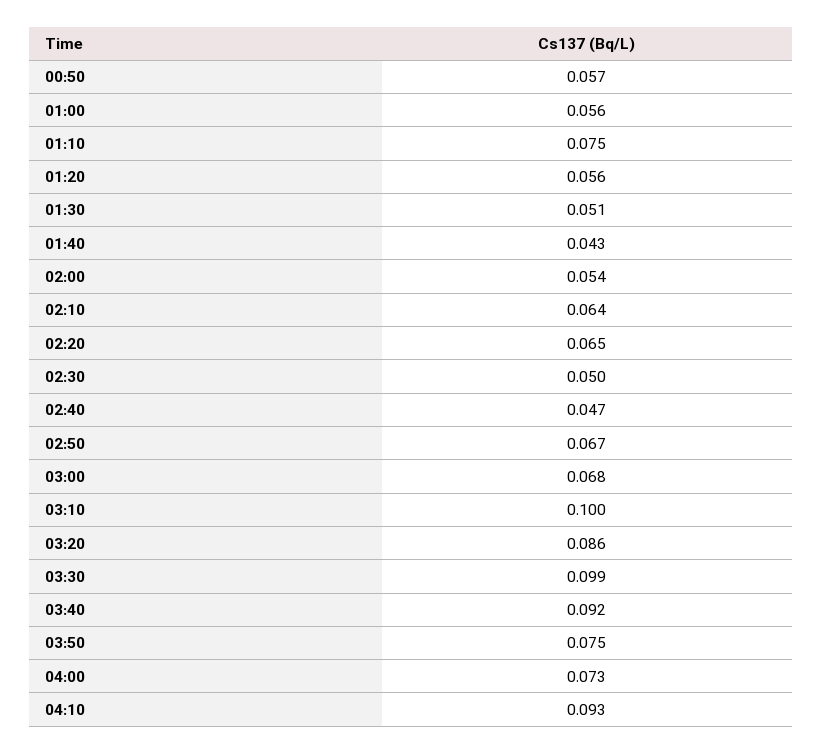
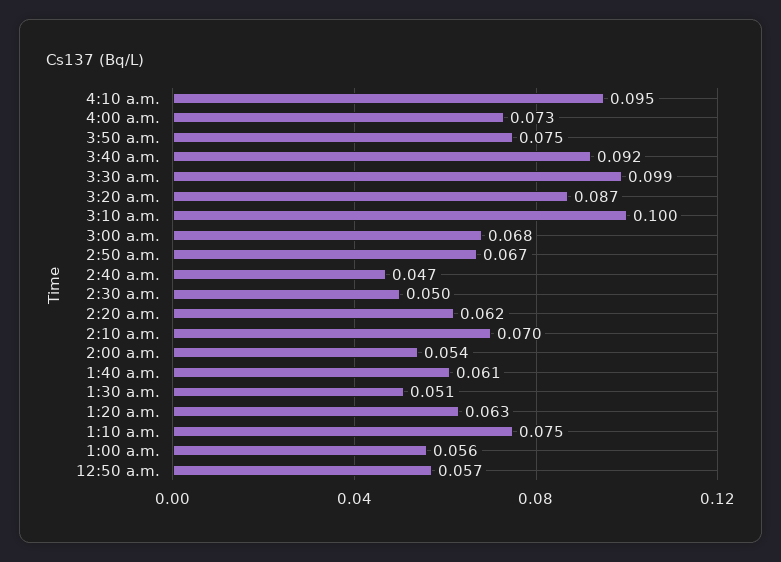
01:20: 0.056 -> 0.063
01:40: 0.043 -> 0.061
02:10: 0.064 -> 0.07
02:20: 0.065 -> 0.062
03:20: 0.086 -> 0.087
04:10: 0.093 -> 0.095

